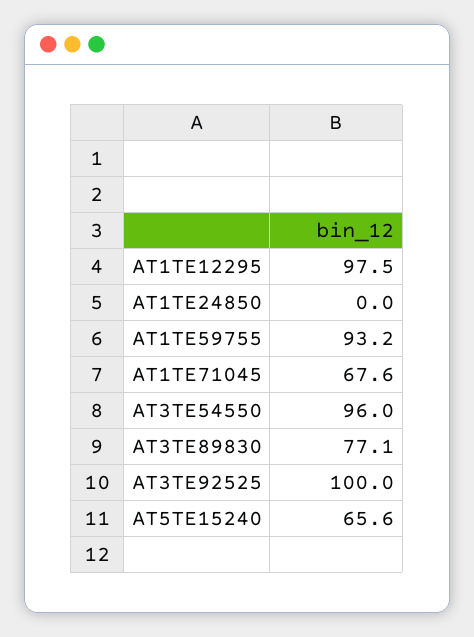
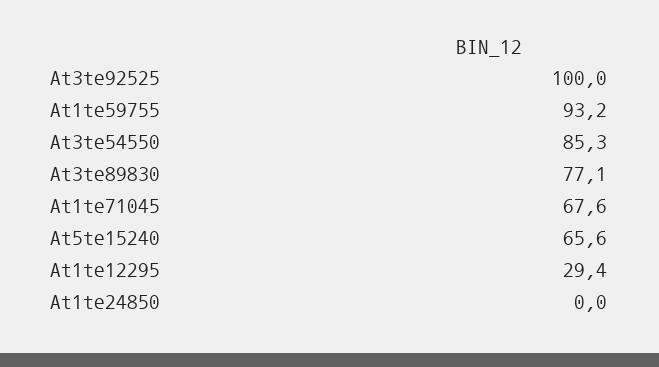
AT1TE12295: 97.5 -> 29.4
AT3TE54550: 96 -> 85.3

